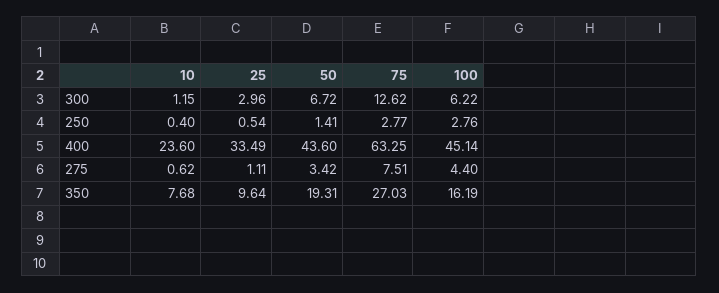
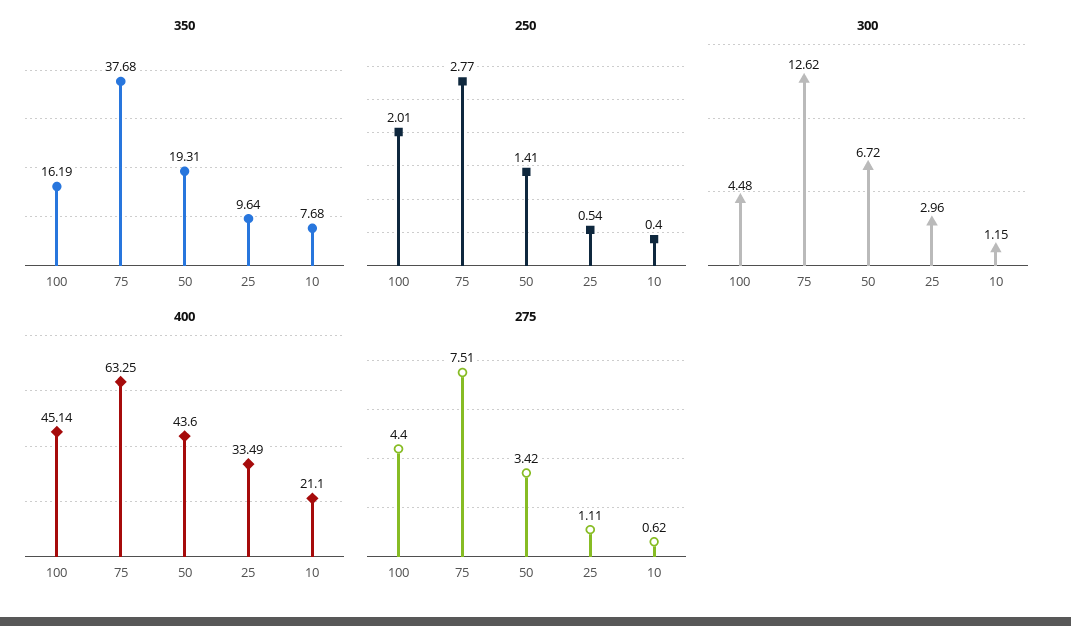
300, 100: 6.22 -> 4.48
250, 100: 2.76 -> 2.01
400, 10: 23.6 -> 21.1
350, 75: 27.03 -> 37.68

